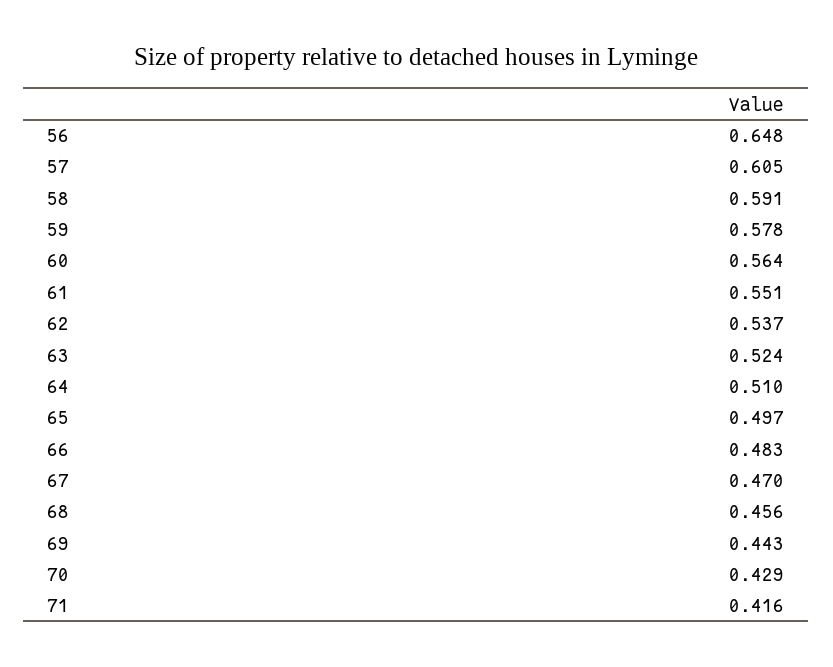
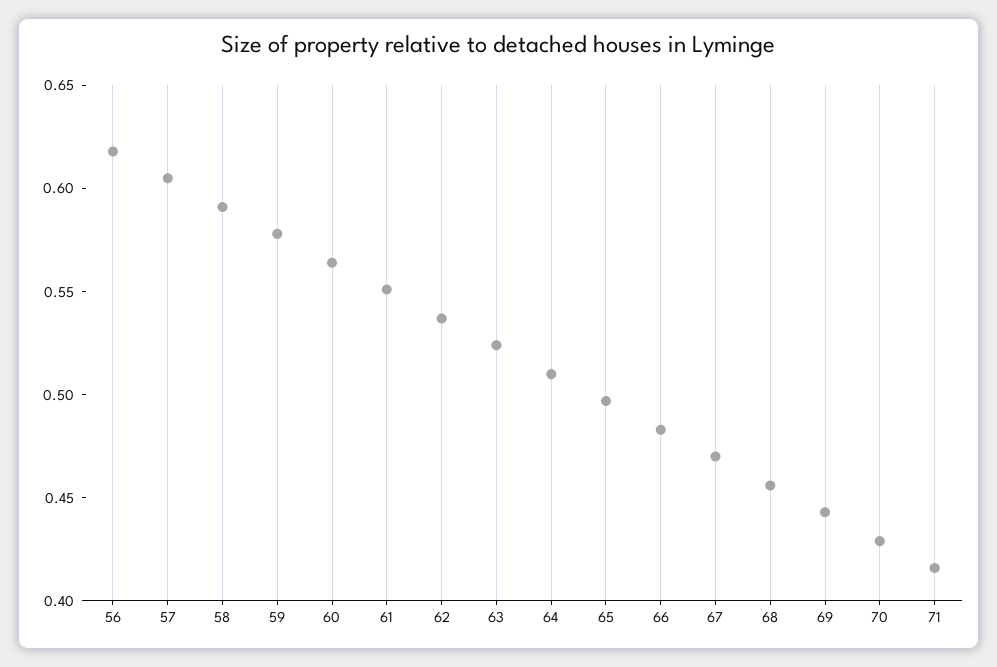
56: 0.648 -> 0.62

